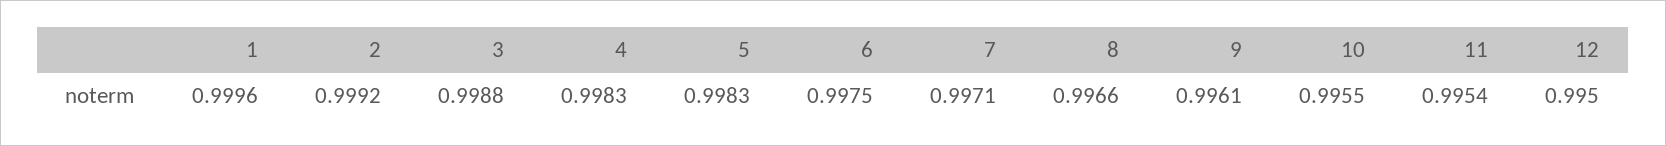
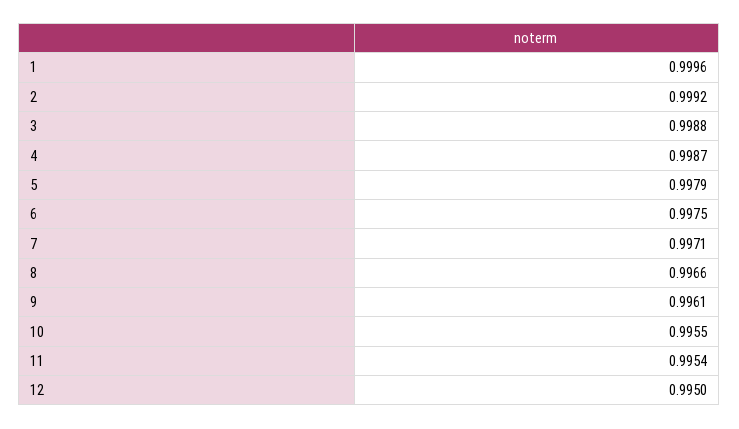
4: 0.9983 -> 0.9987
5: 0.9983 -> 0.9979

